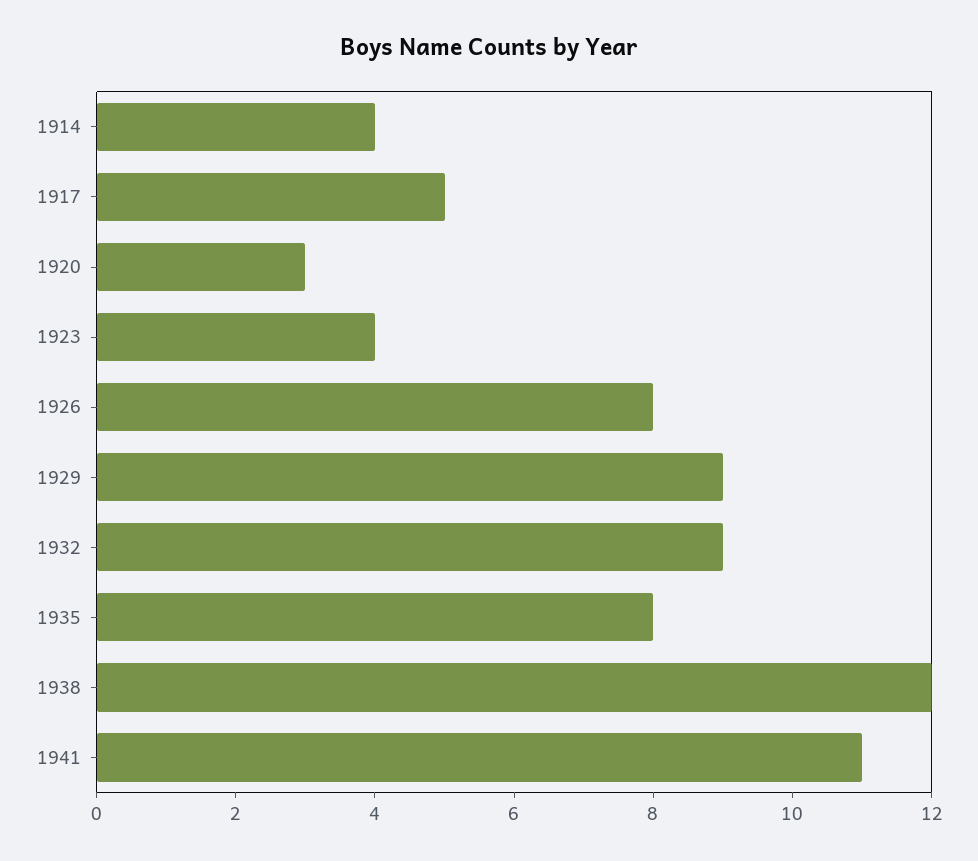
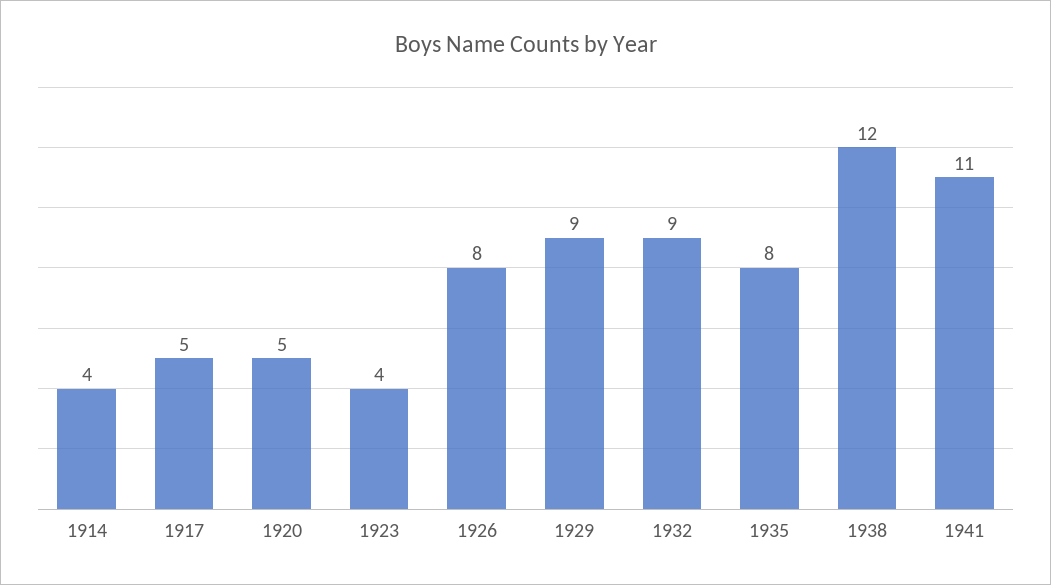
1920: 3 -> 5

